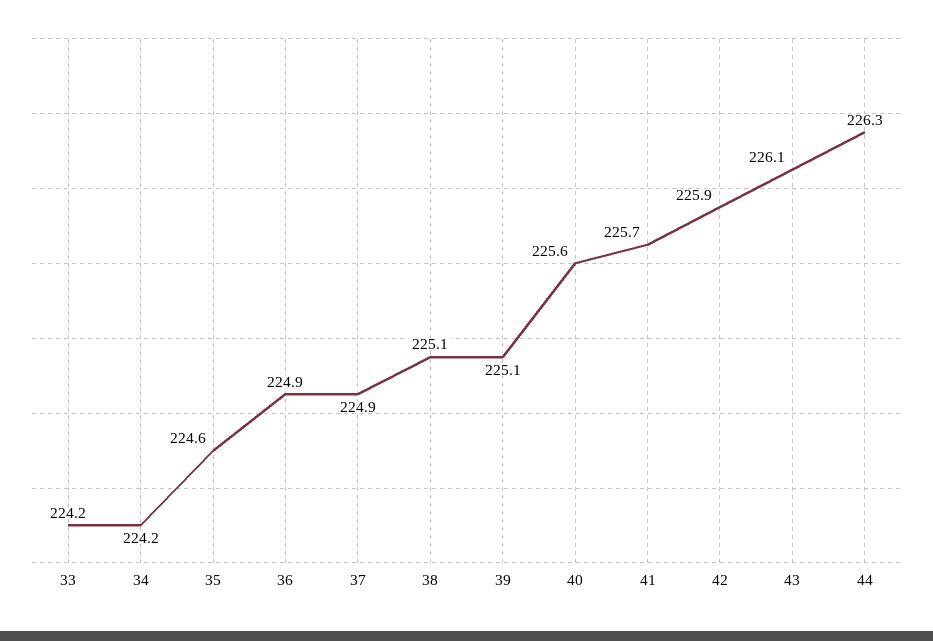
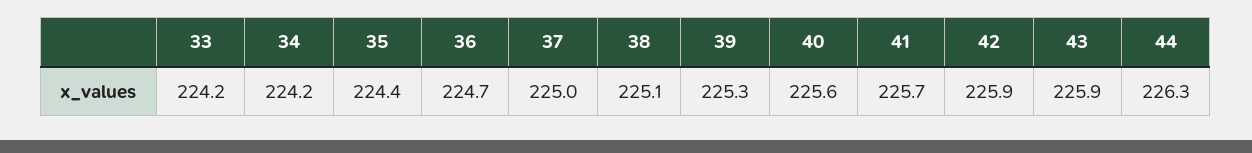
35: 224.6 -> 224.4
36: 224.9 -> 224.7
37: 224.9 -> 225
39: 225.1 -> 225.3
43: 226.1 -> 225.9

